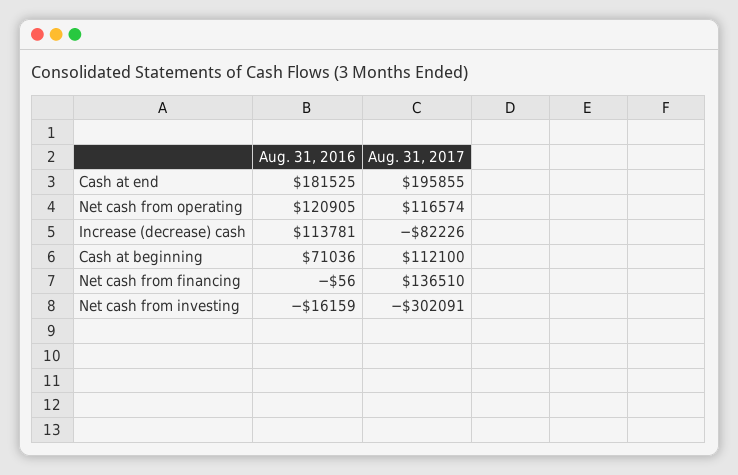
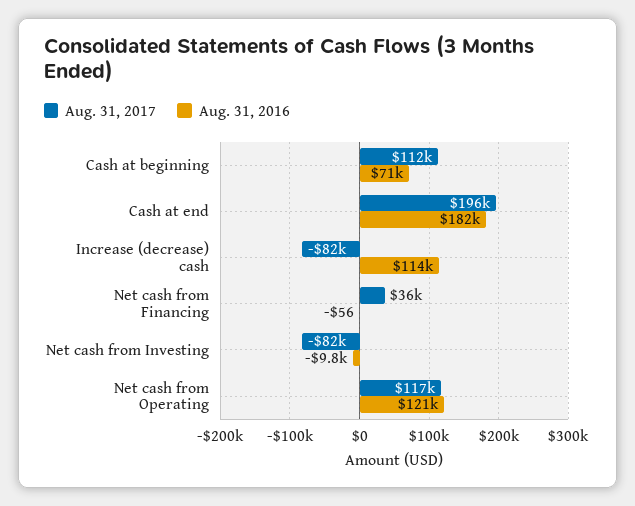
Aug. 31, 2017, Net cash from financing: 136510 -> 36000
Aug. 31, 2016, Net cash from investing: -16159 -> -9800
Aug. 31, 2017, Net cash from investing: -302091 -> -82000

